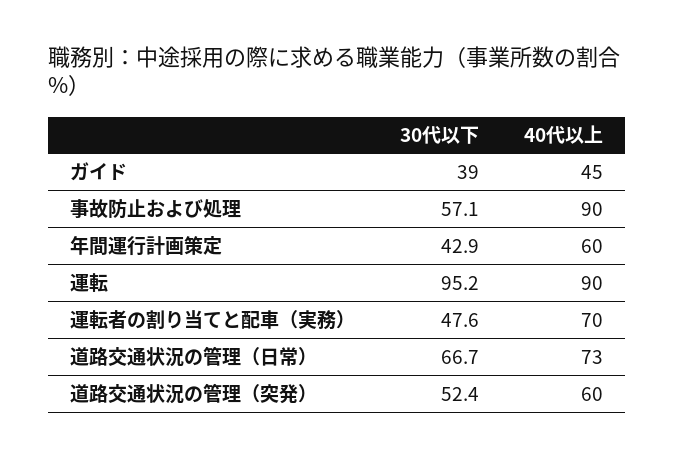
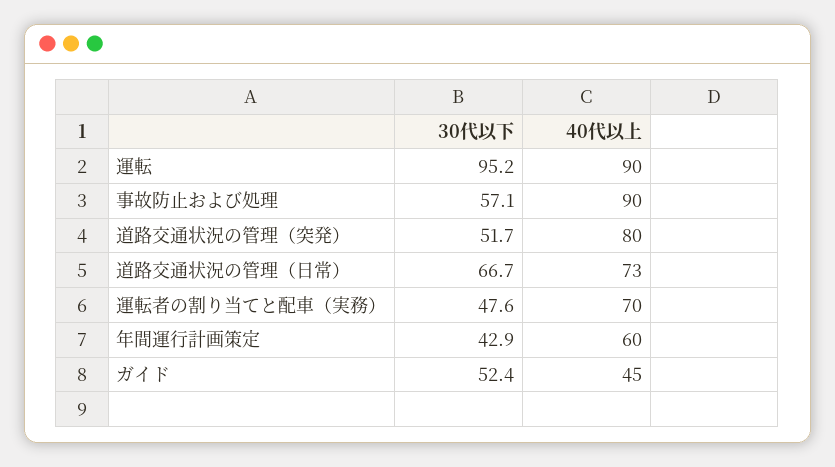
30代以下, ガイド: 39 -> 52.4
30代以下, 道路交通状況の管理（突発）: 52.4 -> 51.7
40代以上, 道路交通状況の管理（突発）: 60 -> 80

